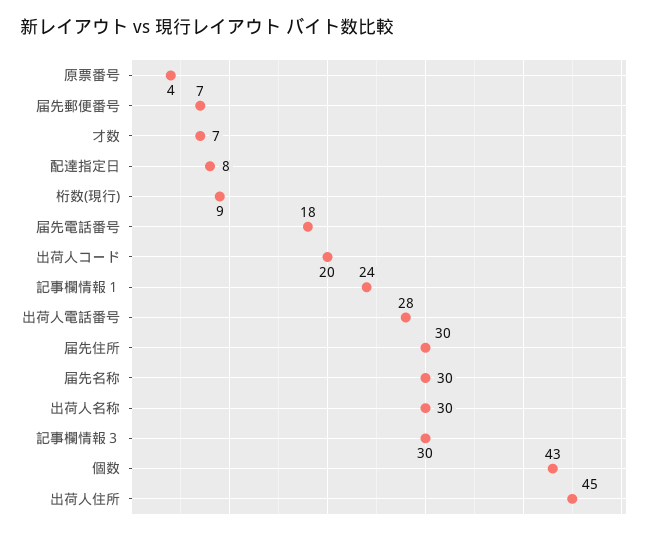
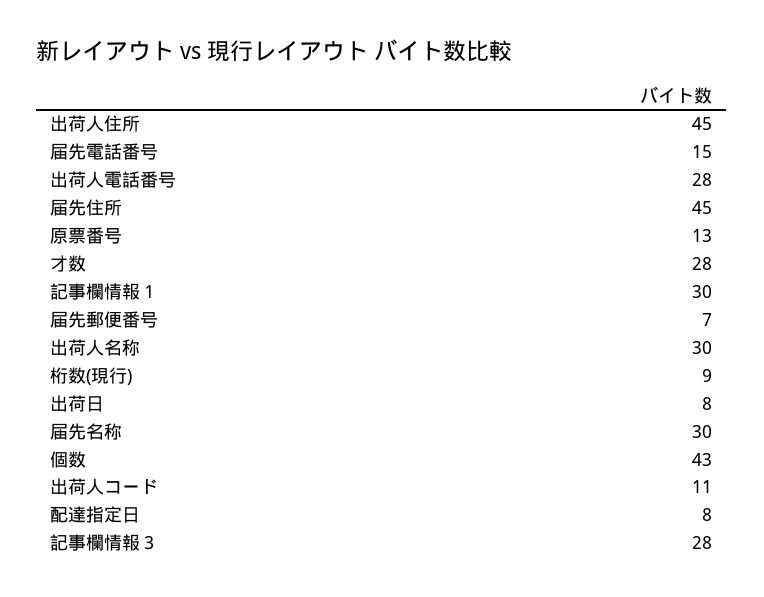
原票番号: 4 -> 13
才数: 7 -> 28
届先電話番号: 18 -> 15
出荷人コード: 20 -> 11
記事欄情報１: 24 -> 30
届先住所: 30 -> 45
記事欄情報３: 30 -> 28
出荷日: none -> 8

